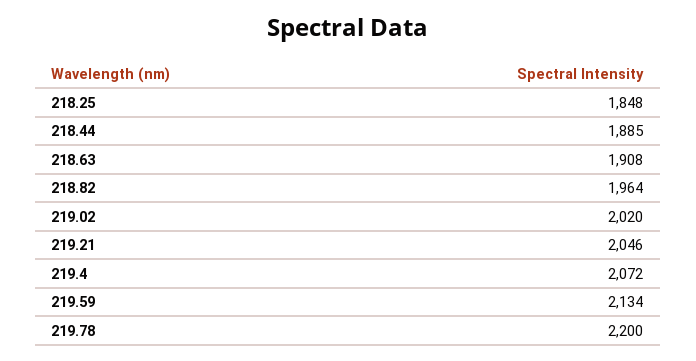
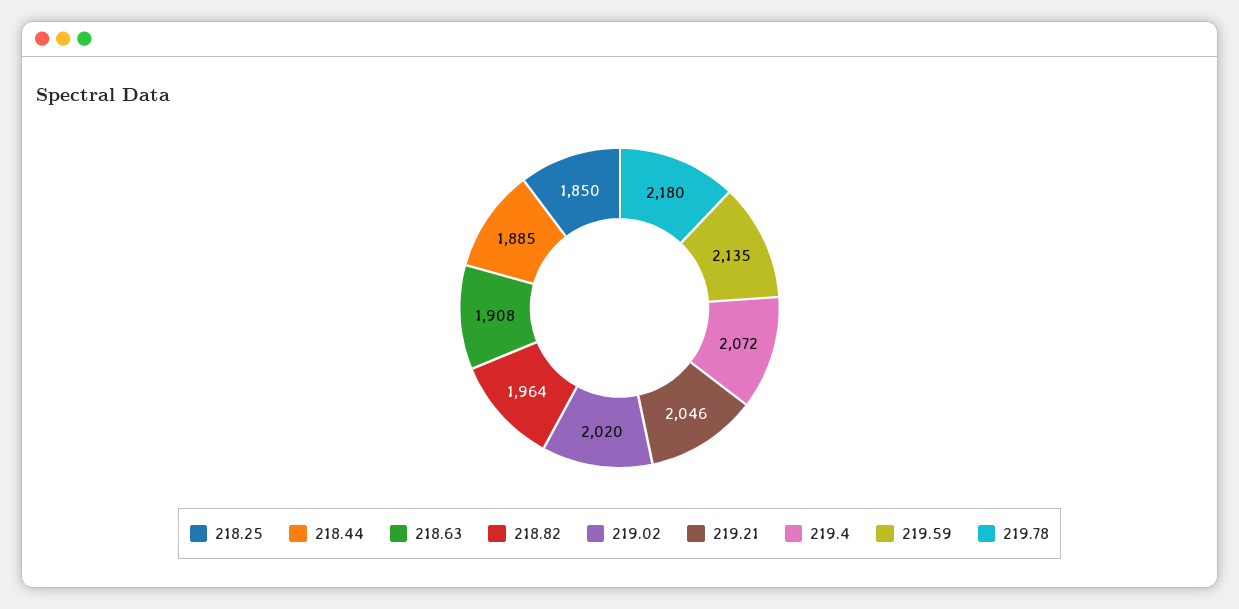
218.25: 1848 -> 1850
219.59: 2134 -> 2135
219.78: 2200 -> 2180

